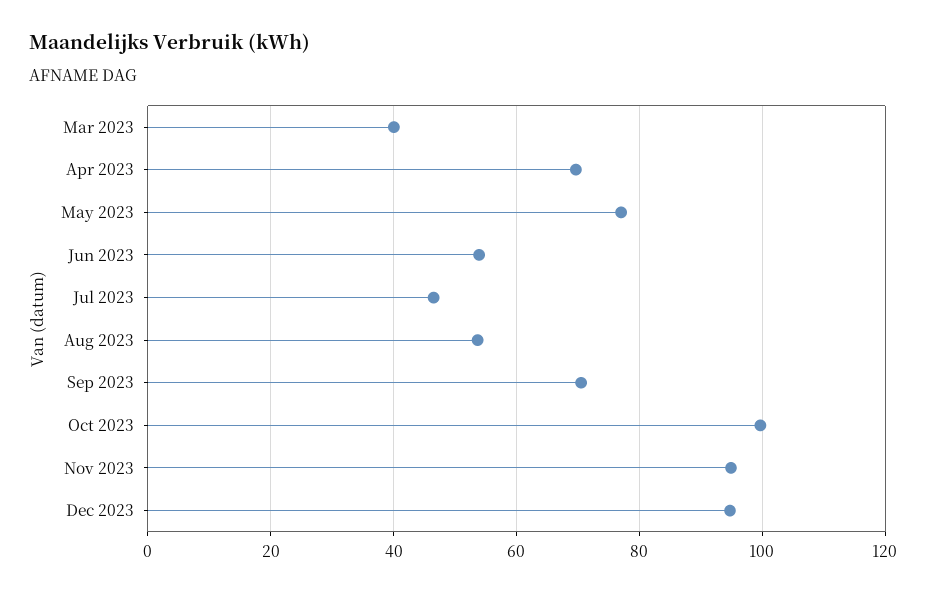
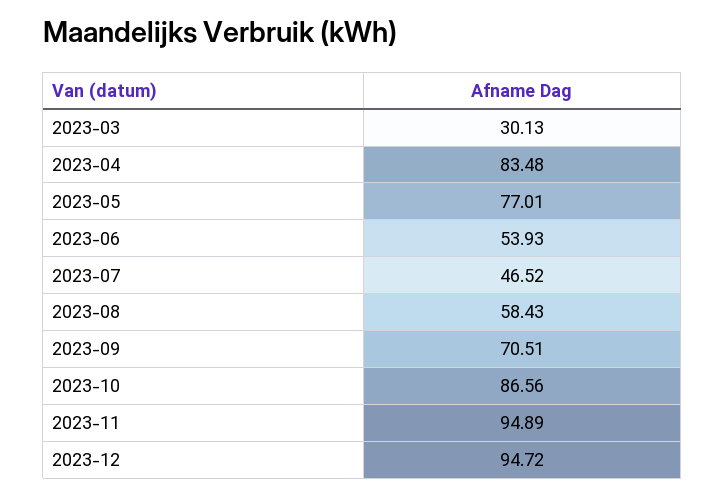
Mar 2023: 40 -> 30.13
Apr 2023: 70 -> 83.48
Aug 2023: 54 -> 58.43
Oct 2023: 100 -> 86.56

